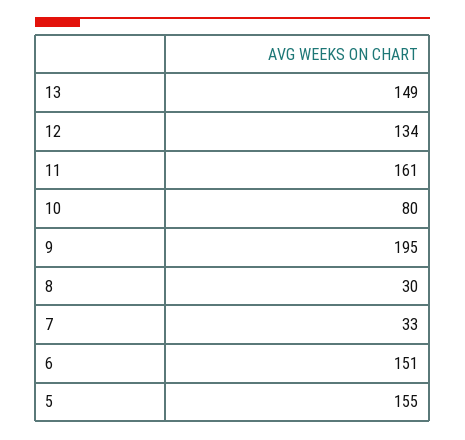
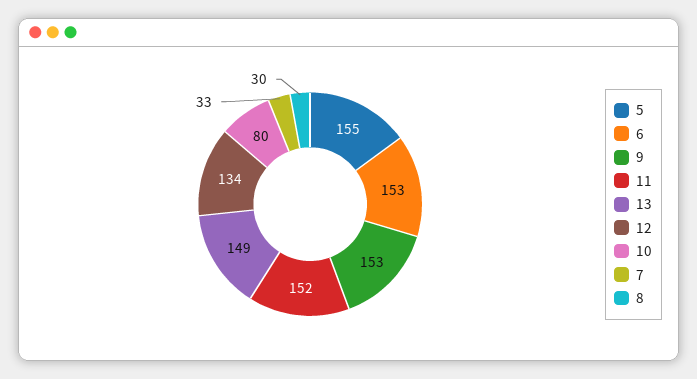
11: 161 -> 152
9: 195 -> 153
6: 151 -> 153

